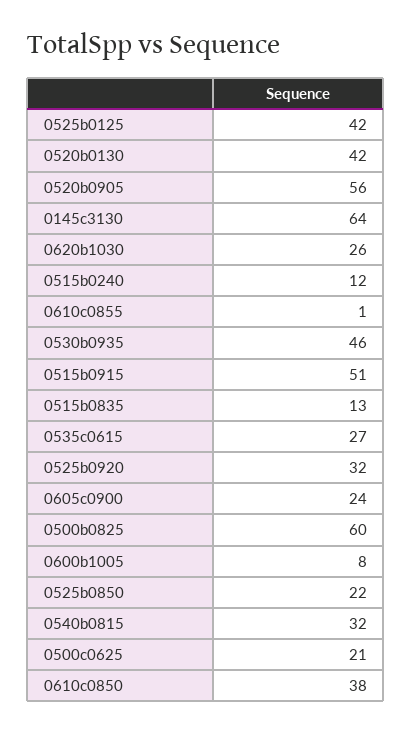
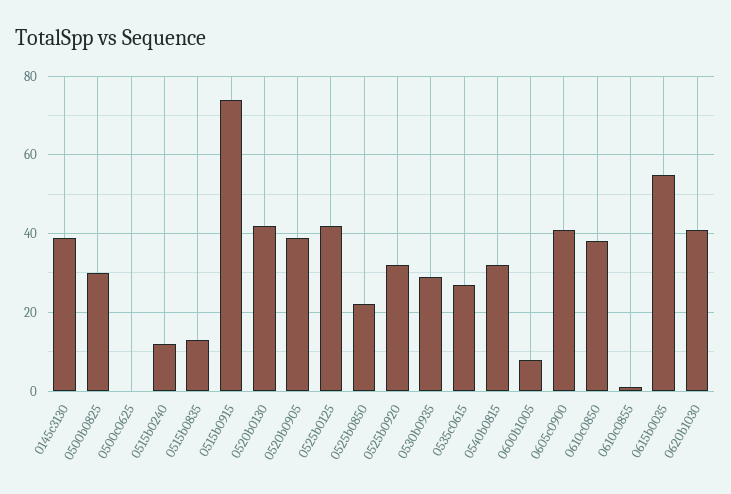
0520b0905: 56 -> 40
0145c3130: 64 -> 40
0620b1030: 26 -> 40
0530b0935: 46 -> 30
0515b0915: 51 -> 75
0605c0900: 24 -> 40
0500b0825: 60 -> 30
0500c0625: 21 -> 0
0615b0035: none -> 55

